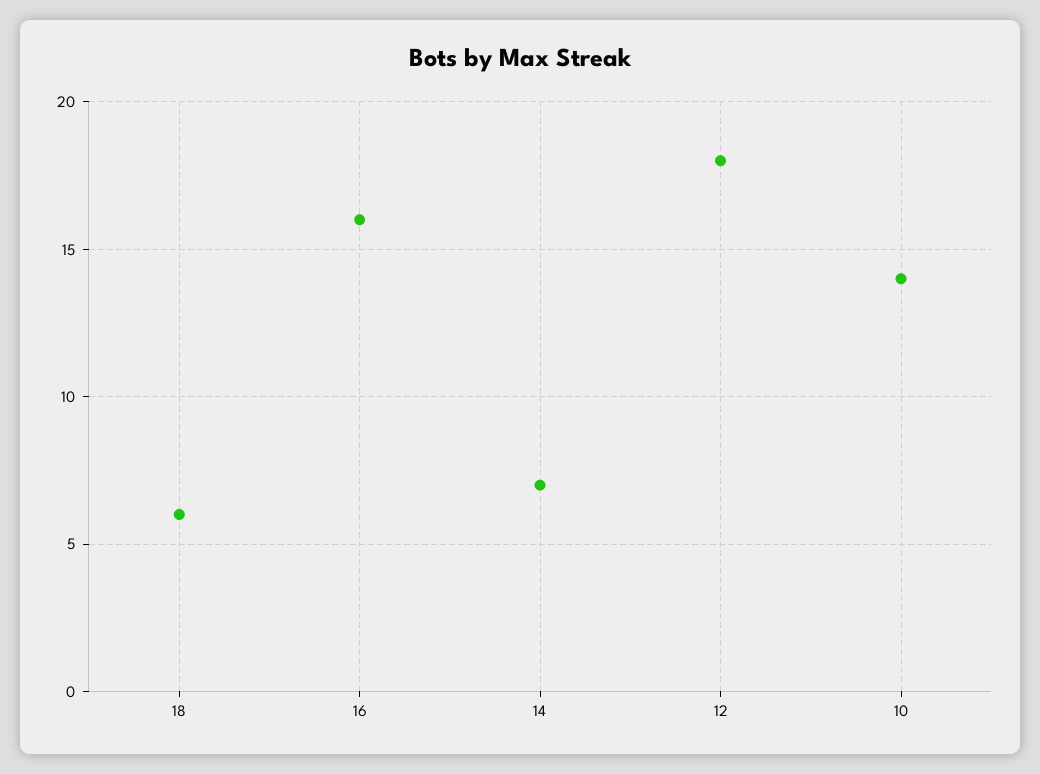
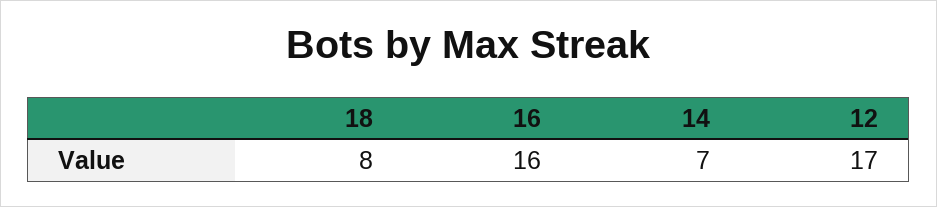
18: 6 -> 8
12: 18 -> 17
10: 14 -> none

